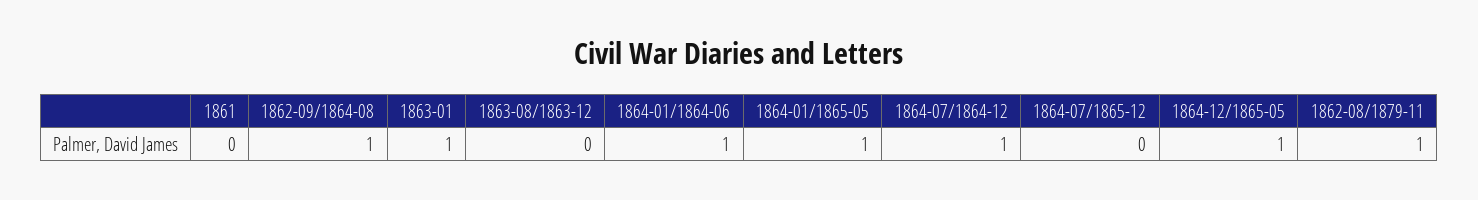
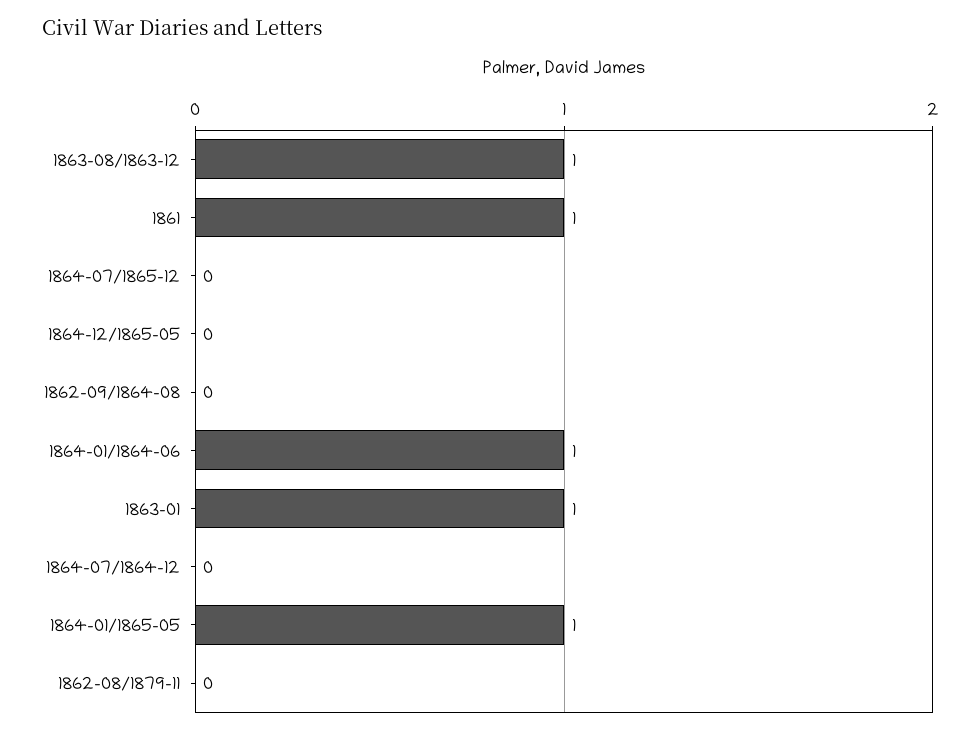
1861: 0 -> 1
1862-09/1864-08: 1 -> 0
1863-08/1863-12: 0 -> 1
1864-07/1864-12: 1 -> 0
1864-12/1865-05: 1 -> 0
1862-08/1879-11: 1 -> 0

